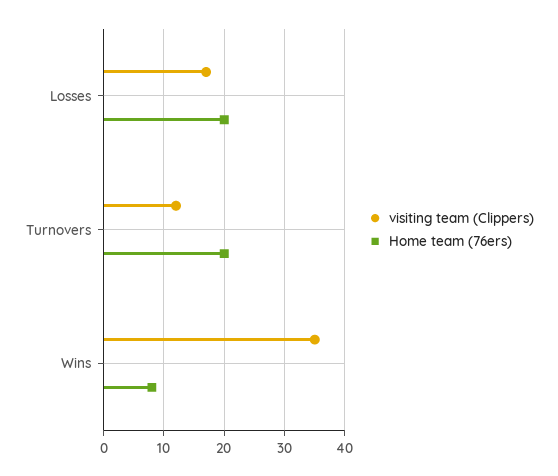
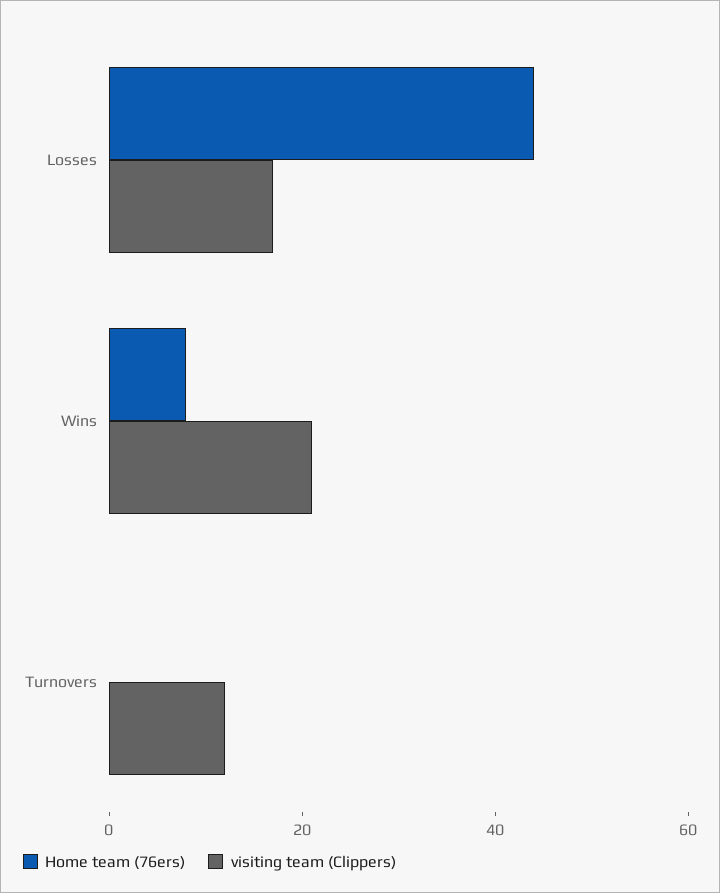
Home team (76ers), Losses: 20 -> 45
Home team (76ers), Turnovers: 20 -> 0
visiting team (Clippers), Wins: 35 -> 20

